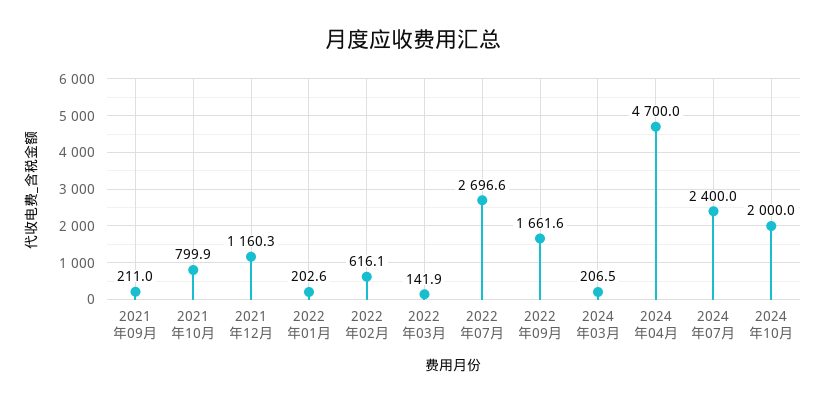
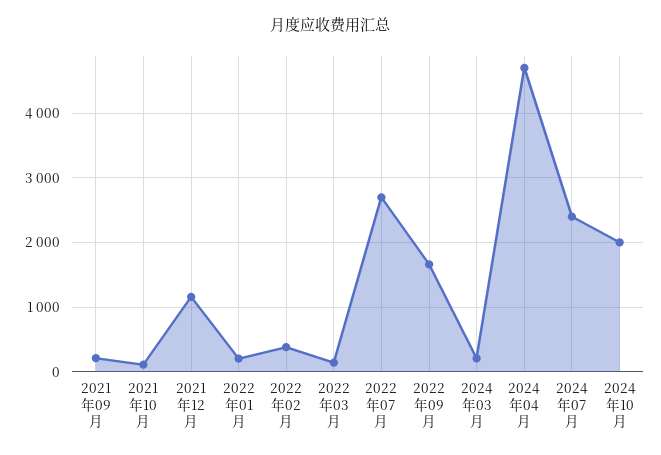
2021年10月: 799.9 -> 100
2022年02月: 616.1 -> 400

